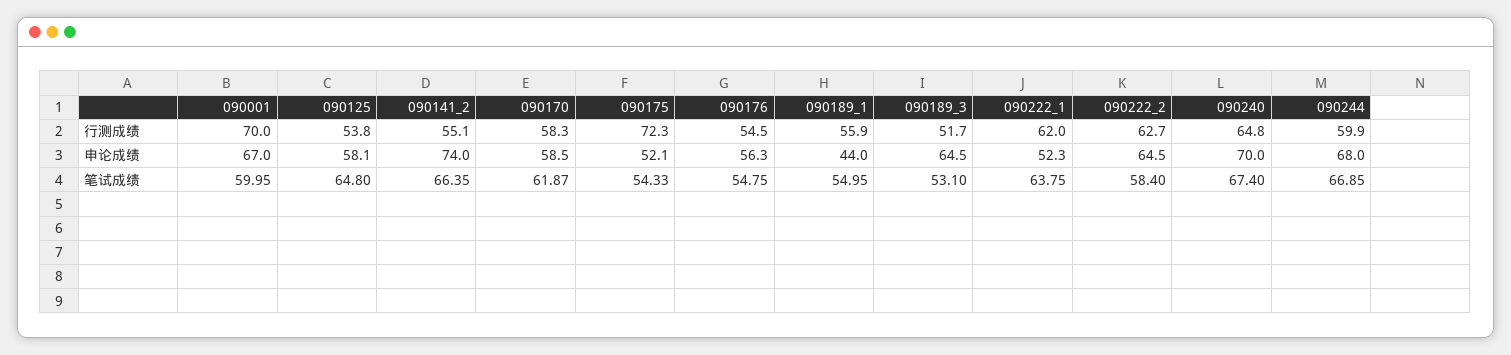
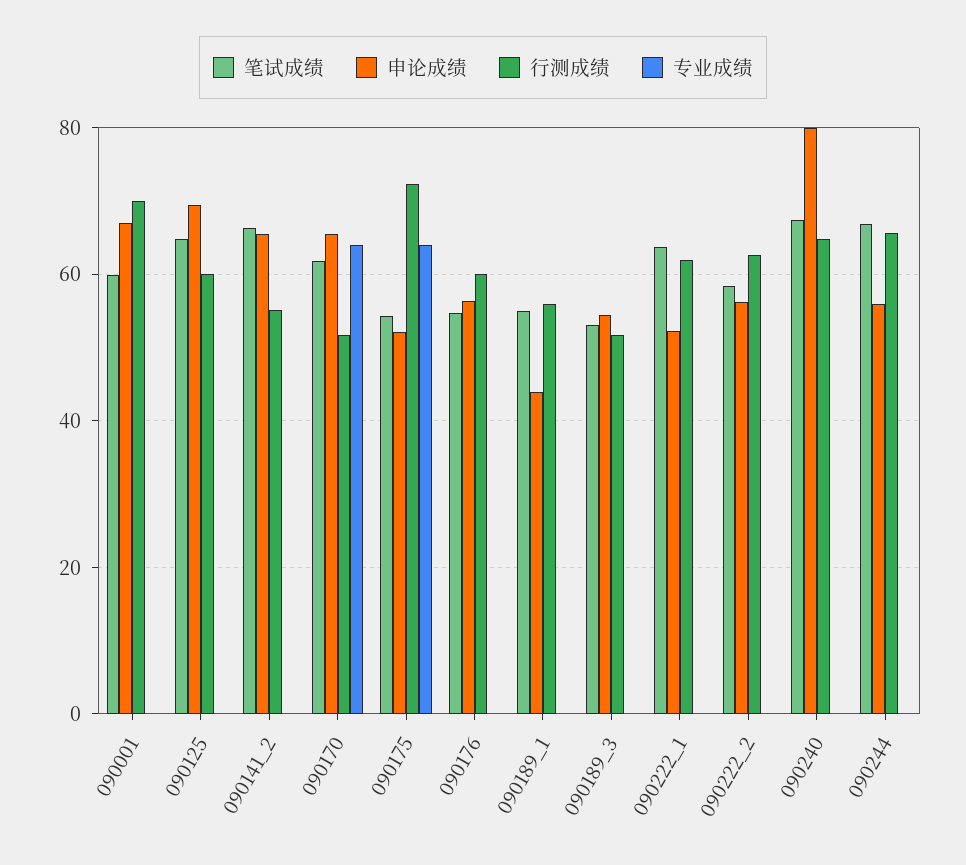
行测成绩, 090125: 53.8 -> 60
行测成绩, 090170: 58.3 -> 52
行测成绩, 090176: 54.5 -> 60
行测成绩, 090244: 59.9 -> 66
申论成绩, 090125: 58.1 -> 70
申论成绩, 090141_2: 74 -> 66
申论成绩, 090170: 58.5 -> 66
申论成绩, 090189_3: 64.5 -> 54
申论成绩, 090222_2: 64.5 -> 56
申论成绩, 090240: 70 -> 80
申论成绩, 090244: 68 -> 56
专业成绩, 090001: none -> 0
专业成绩, 090125: none -> 0
专业成绩, 090141_2: none -> 0
专业成绩, 090170: none -> 64
专业成绩, 090175: none -> 64
专业成绩, 090176: none -> 0
专业成绩, 090189_1: none -> 0
专业成绩, 090189_3: none -> 0
专业成绩, 090222_1: none -> 0
专业成绩, 090222_2: none -> 0
专业成绩, 090240: none -> 0
专业成绩, 090244: none -> 0

